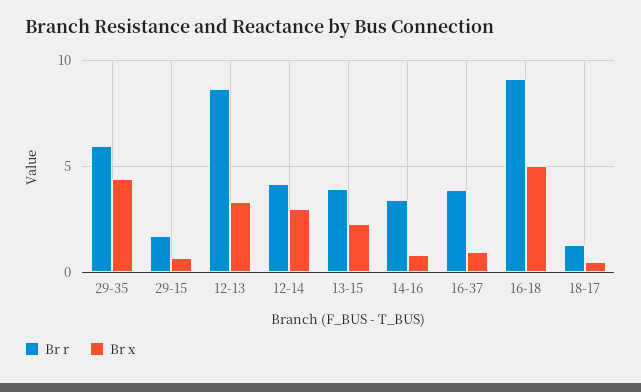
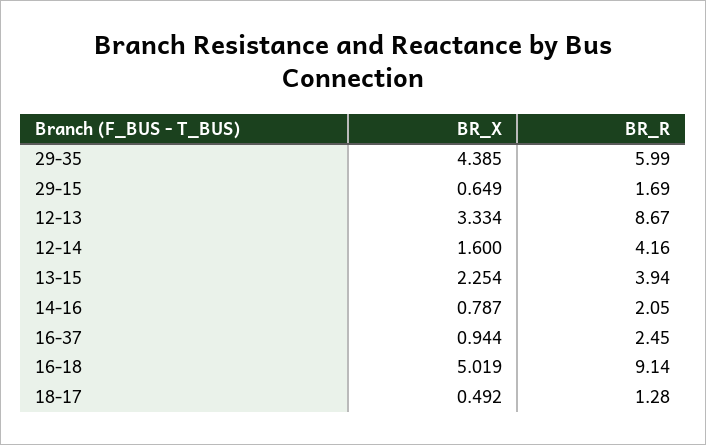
Br x, 12-14: 3 -> 1.6
Br r, 14-16: 3.5 -> 2.05
Br r, 16-37: 4 -> 2.45

